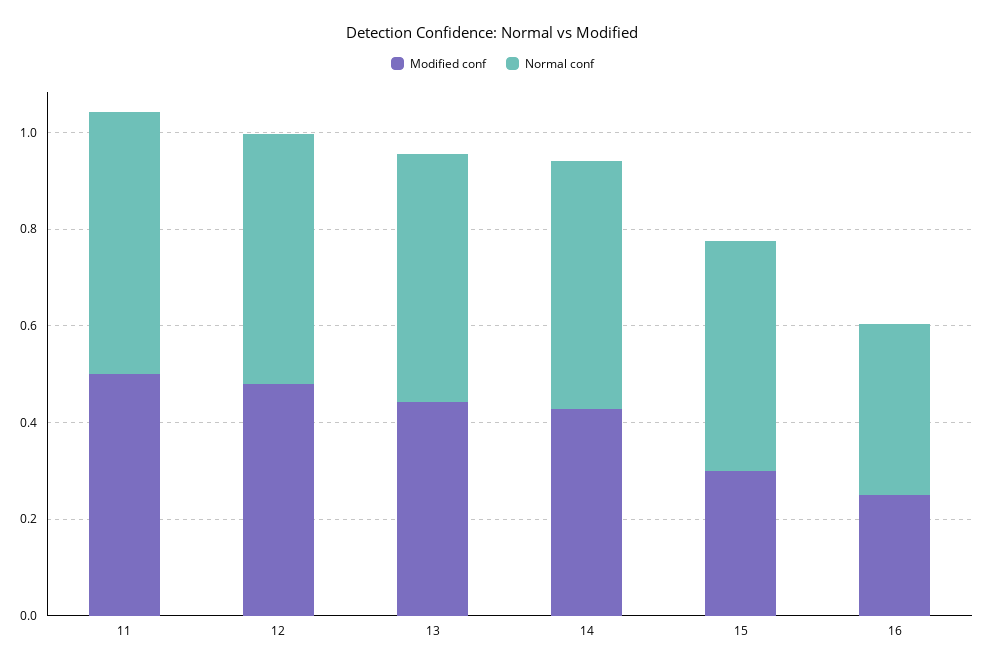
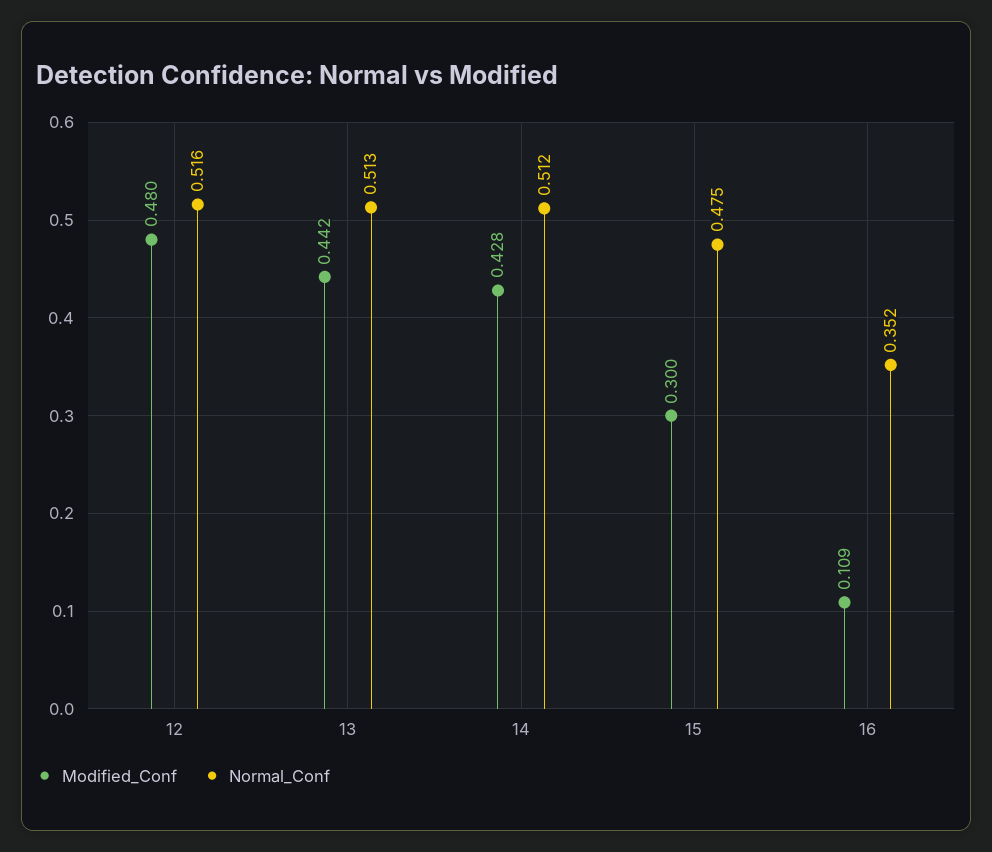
Modified conf, 11: 0.5 -> none
Normal conf, 11: 0.55 -> none
Modified conf, 16: 0.25 -> 0.109

